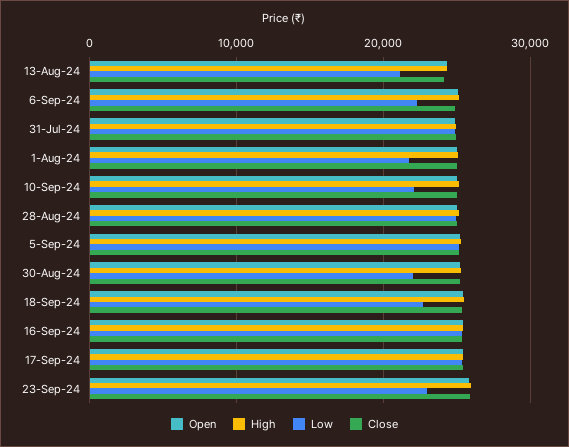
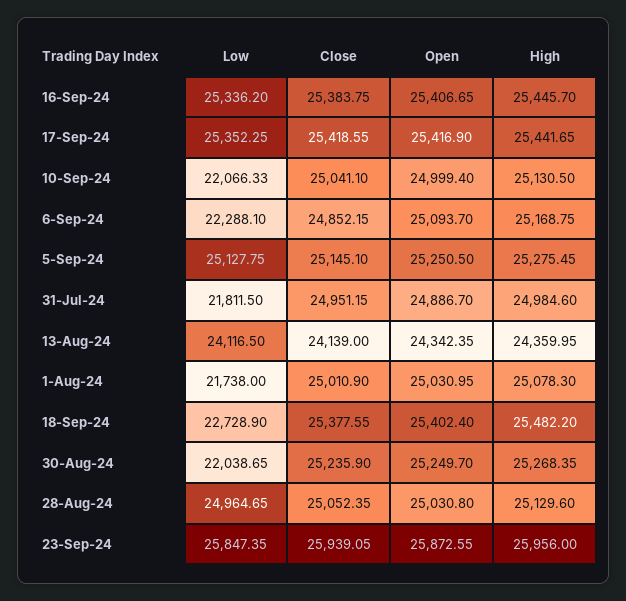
Low, 13-Aug-24: 21000 -> 24116.5
Low, 31-Jul-24: 25000 -> 21811.5
Low, 23-Sep-24: 23000 -> 25847.35

